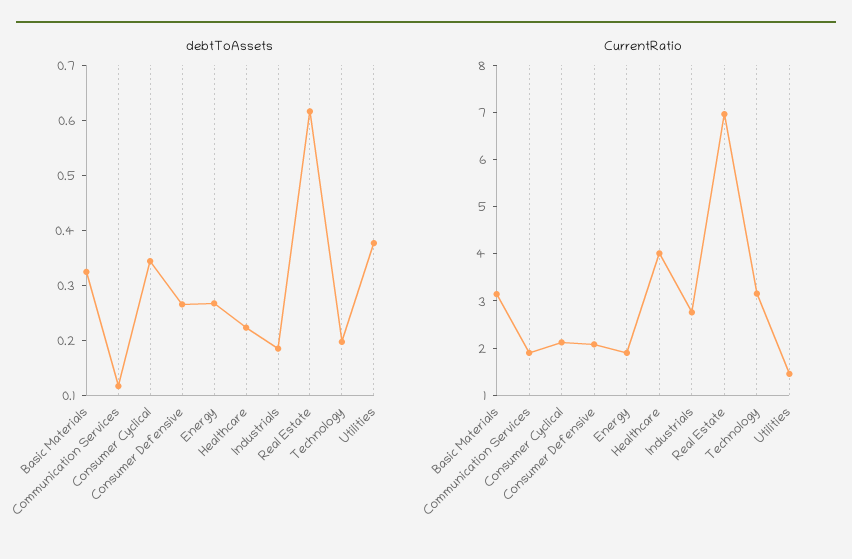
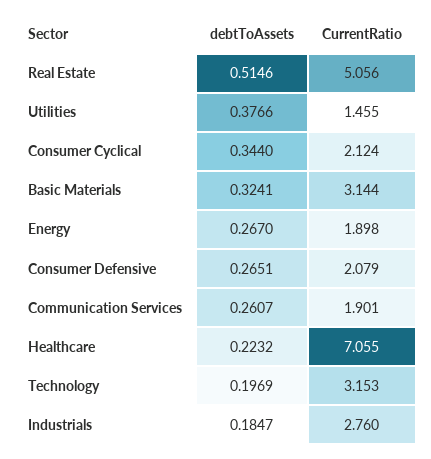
debtToAssets, Communication Services: 0.12 -> 0.2607
debtToAssets, Real Estate: 0.62 -> 0.5146
CurrentRatio, Healthcare: 4 -> 7.055
CurrentRatio, Real Estate: 7 -> 5.056

